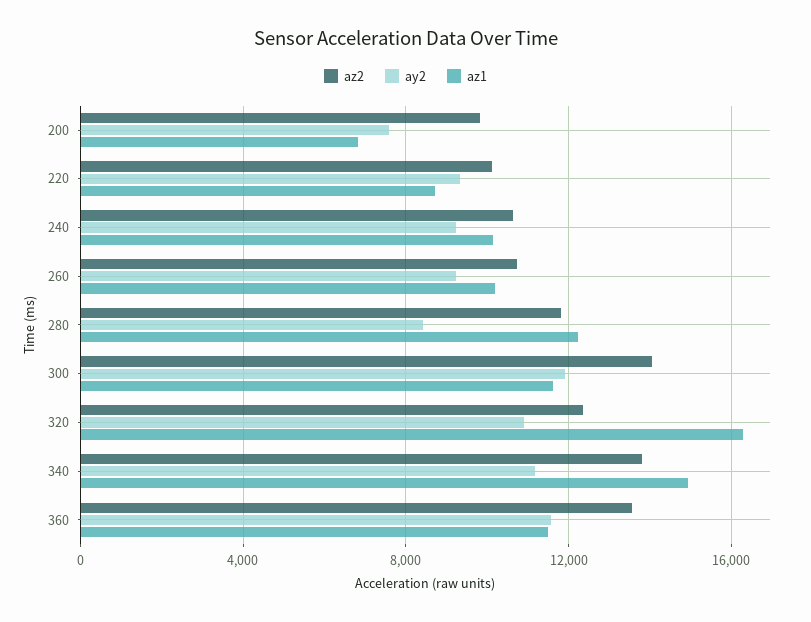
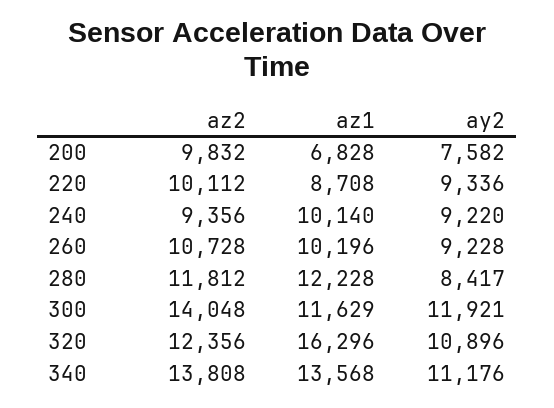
az2, 240: 10500 -> 9356
az1, 340: 15000 -> 13568
az2, 360: 13500 -> none
ay2, 360: 11500 -> none
az1, 360: 11500 -> none

